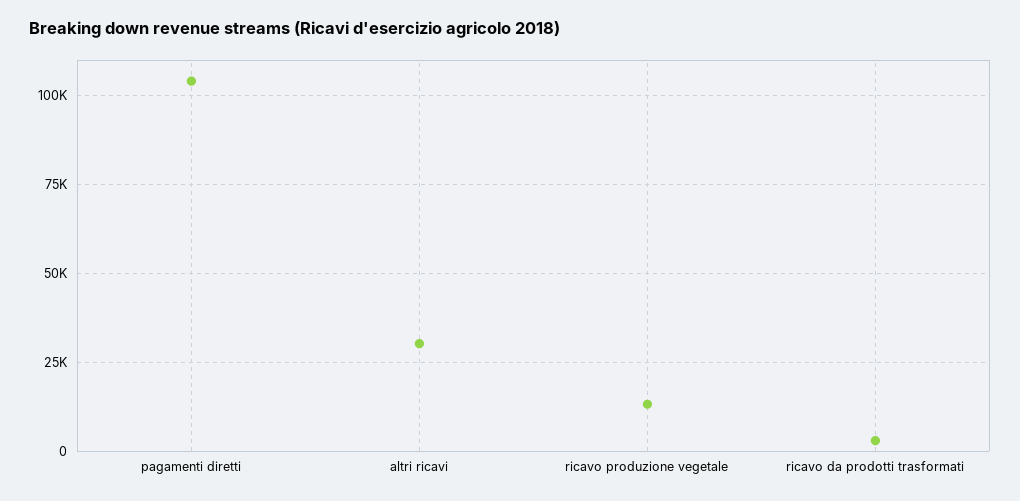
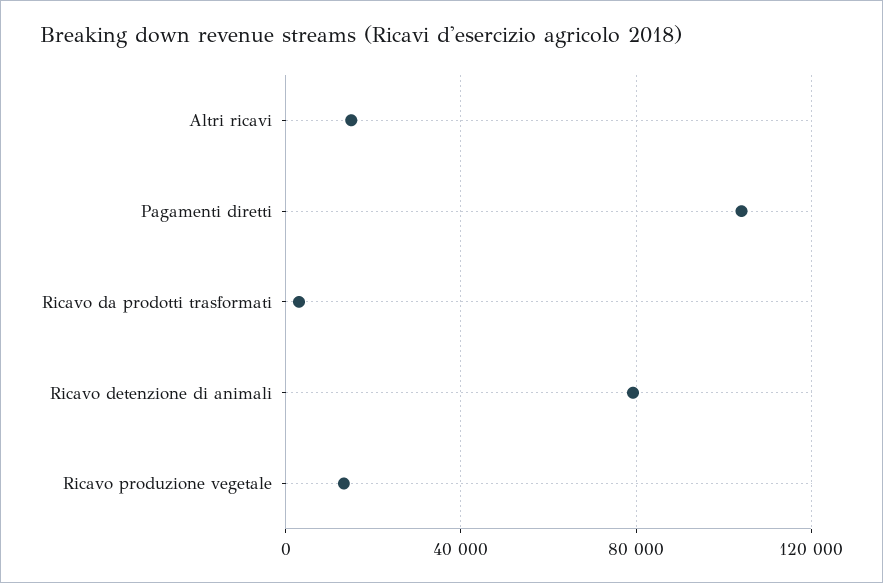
altri ricavi: 30000 -> 15000
Ricavo detenzione di animali: none -> 80000

